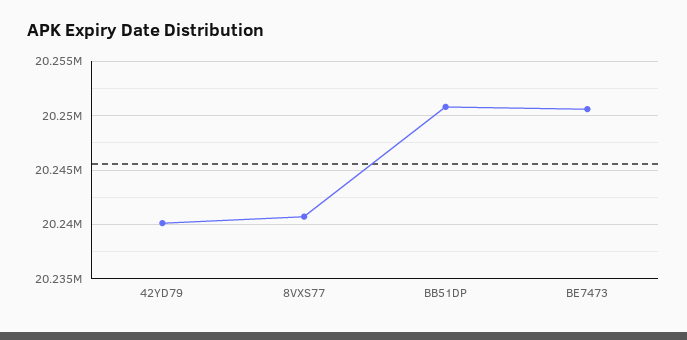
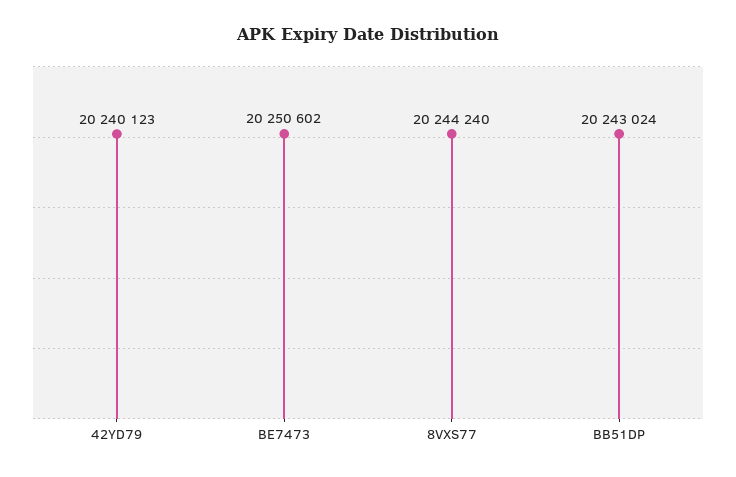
8VXS77: 20241000 -> 20244240
BB51DP: 20251000 -> 20243024

